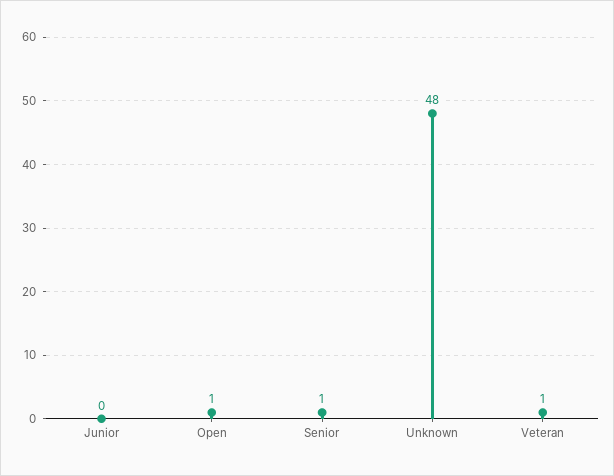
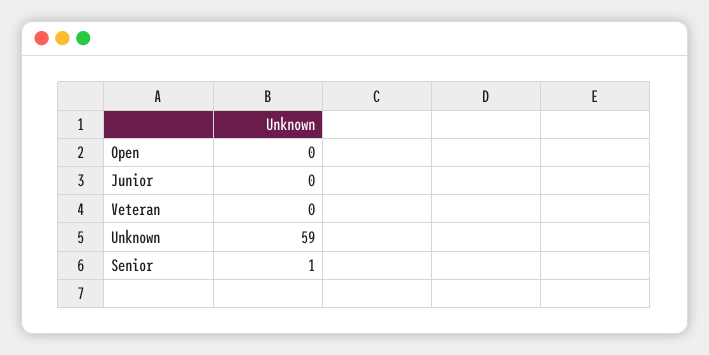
Open: 1 -> 0
Unknown: 48 -> 59
Veteran: 1 -> 0

